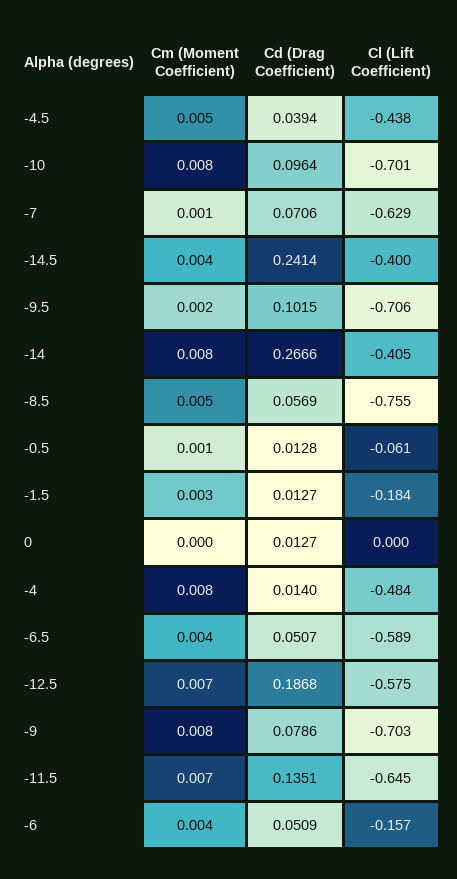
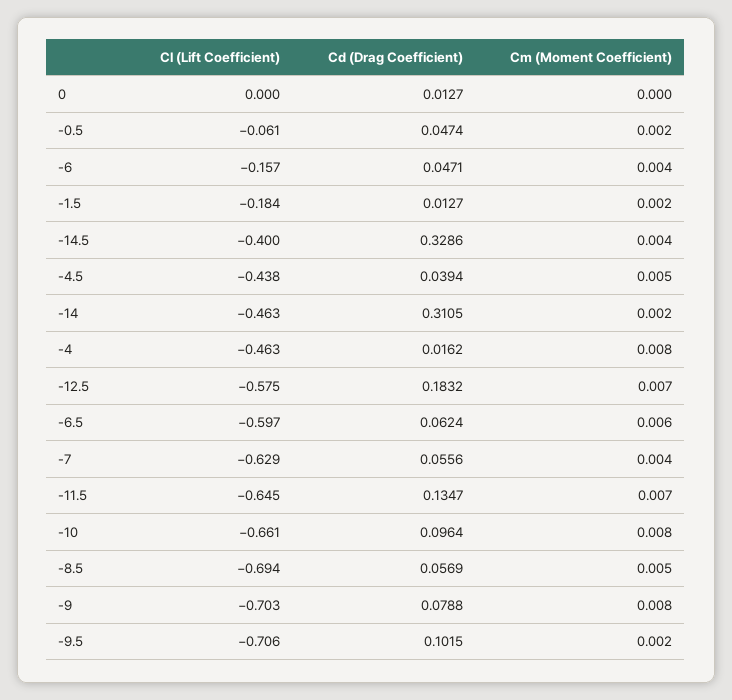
Cl (Lift Coefficient), -10: -0.701 -> -0.661
Cm (Moment Coefficient), -7: 0.001 -> 0.004
Cd (Drag Coefficient), -7: 0.0706 -> 0.0556
Cd (Drag Coefficient), -14.5: 0.2414 -> 0.3286
Cm (Moment Coefficient), -14: 0.008 -> 0.002
Cd (Drag Coefficient), -14: 0.2666 -> 0.3105
Cl (Lift Coefficient), -14: -0.405 -> -0.463
Cl (Lift Coefficient), -8.5: -0.755 -> -0.694
Cm (Moment Coefficient), -0.5: 0.001 -> 0.002
Cd (Drag Coefficient), -0.5: 0.0128 -> 0.0474
Cm (Moment Coefficient), -1.5: 0.003 -> 0.002
Cd (Drag Coefficient), -4: 0.014 -> 0.0162
Cl (Lift Coefficient), -4: -0.484 -> -0.463
Cm (Moment Coefficient), -6.5: 0.004 -> 0.006
Cd (Drag Coefficient), -6.5: 0.0507 -> 0.0624
Cl (Lift Coefficient), -6.5: -0.589 -> -0.597
Cd (Drag Coefficient), -12.5: 0.1868 -> 0.1832
Cd (Drag Coefficient), -9: 0.0786 -> 0.0788
Cd (Drag Coefficient), -11.5: 0.1351 -> 0.1347
Cd (Drag Coefficient), -6: 0.0509 -> 0.0471

